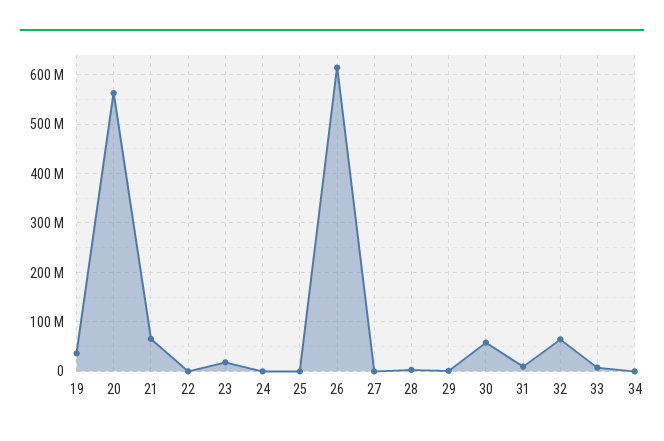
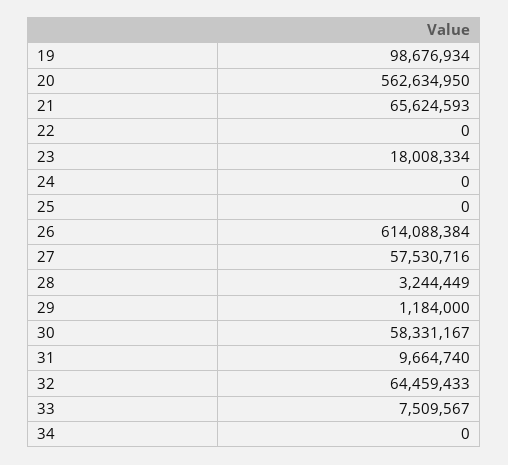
19: 40000000 -> 98676934
27: 0 -> 57530716

